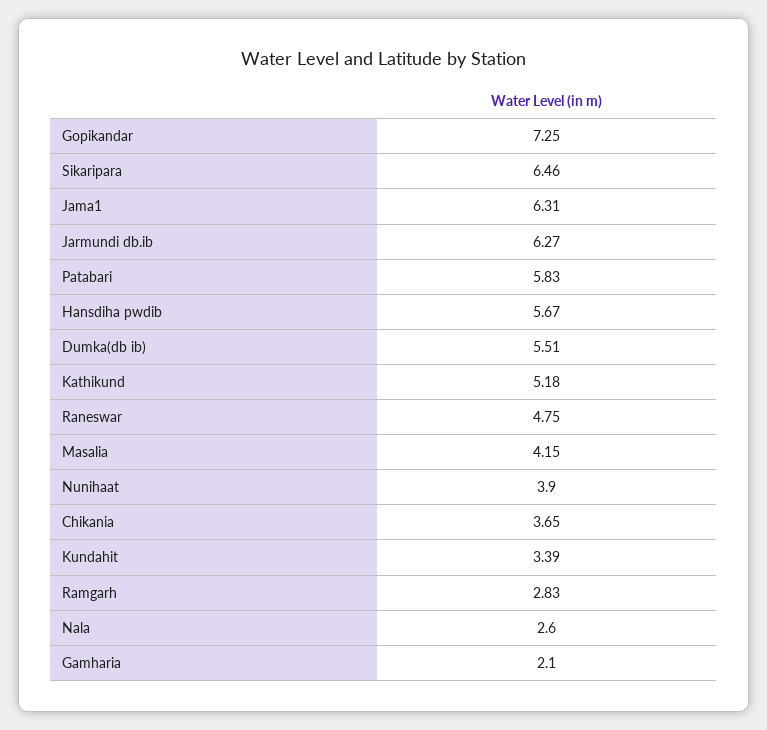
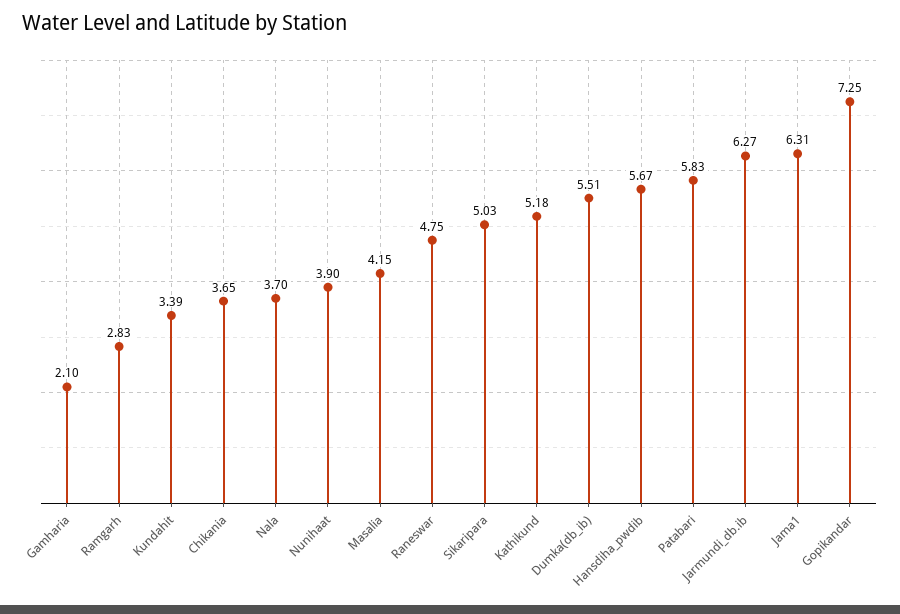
Sikaripara: 6.46 -> 5.03
Nala: 2.6 -> 3.7

